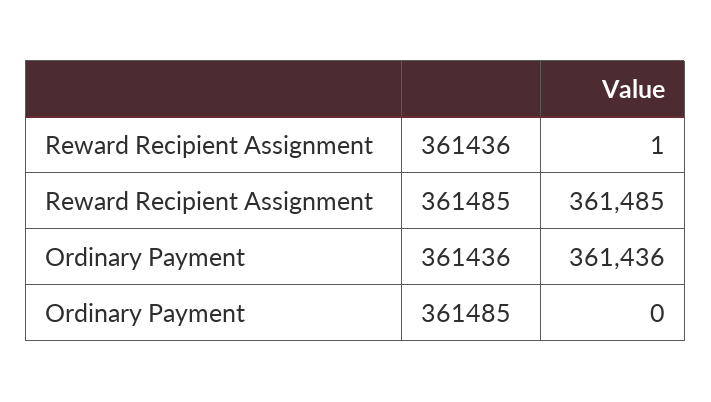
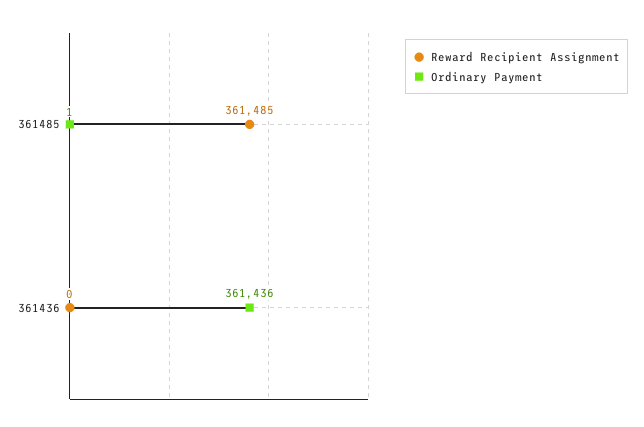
Reward Recipient Assignment, 361436: 1 -> 0
Ordinary Payment, 361485: 0 -> 1

